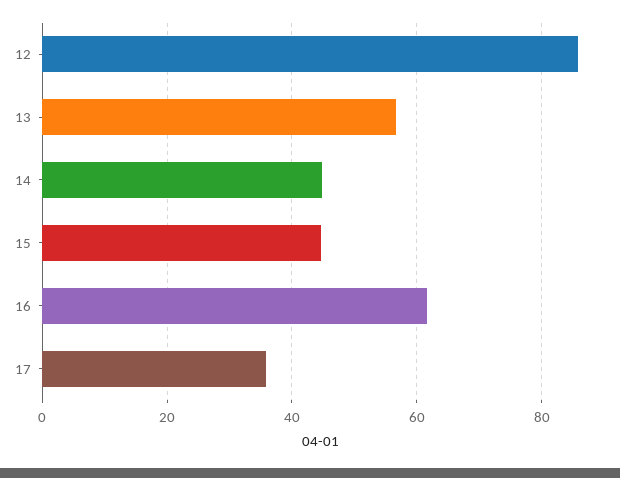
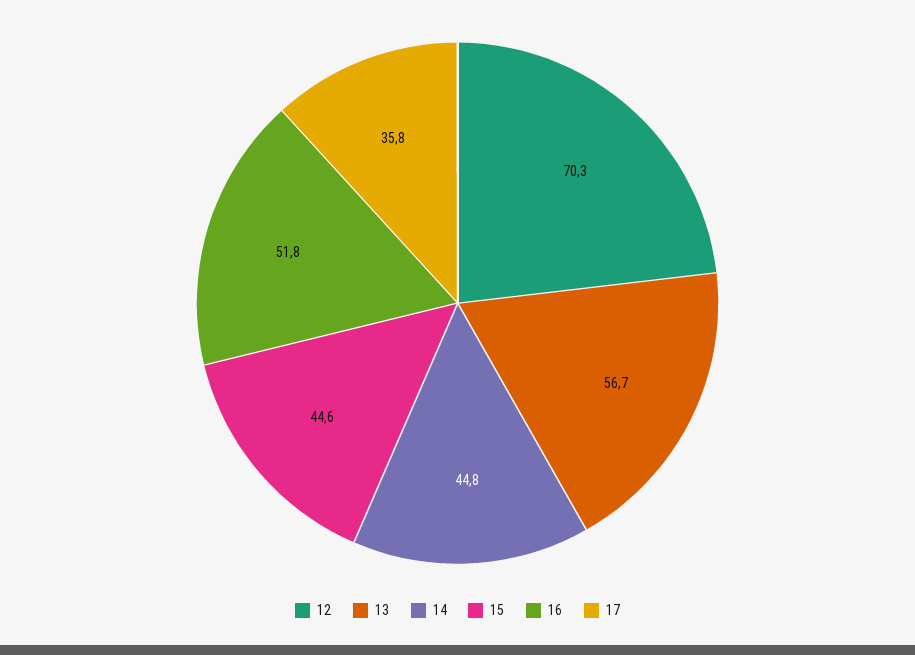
12: 86 -> 70.3
16: 62 -> 51.8

